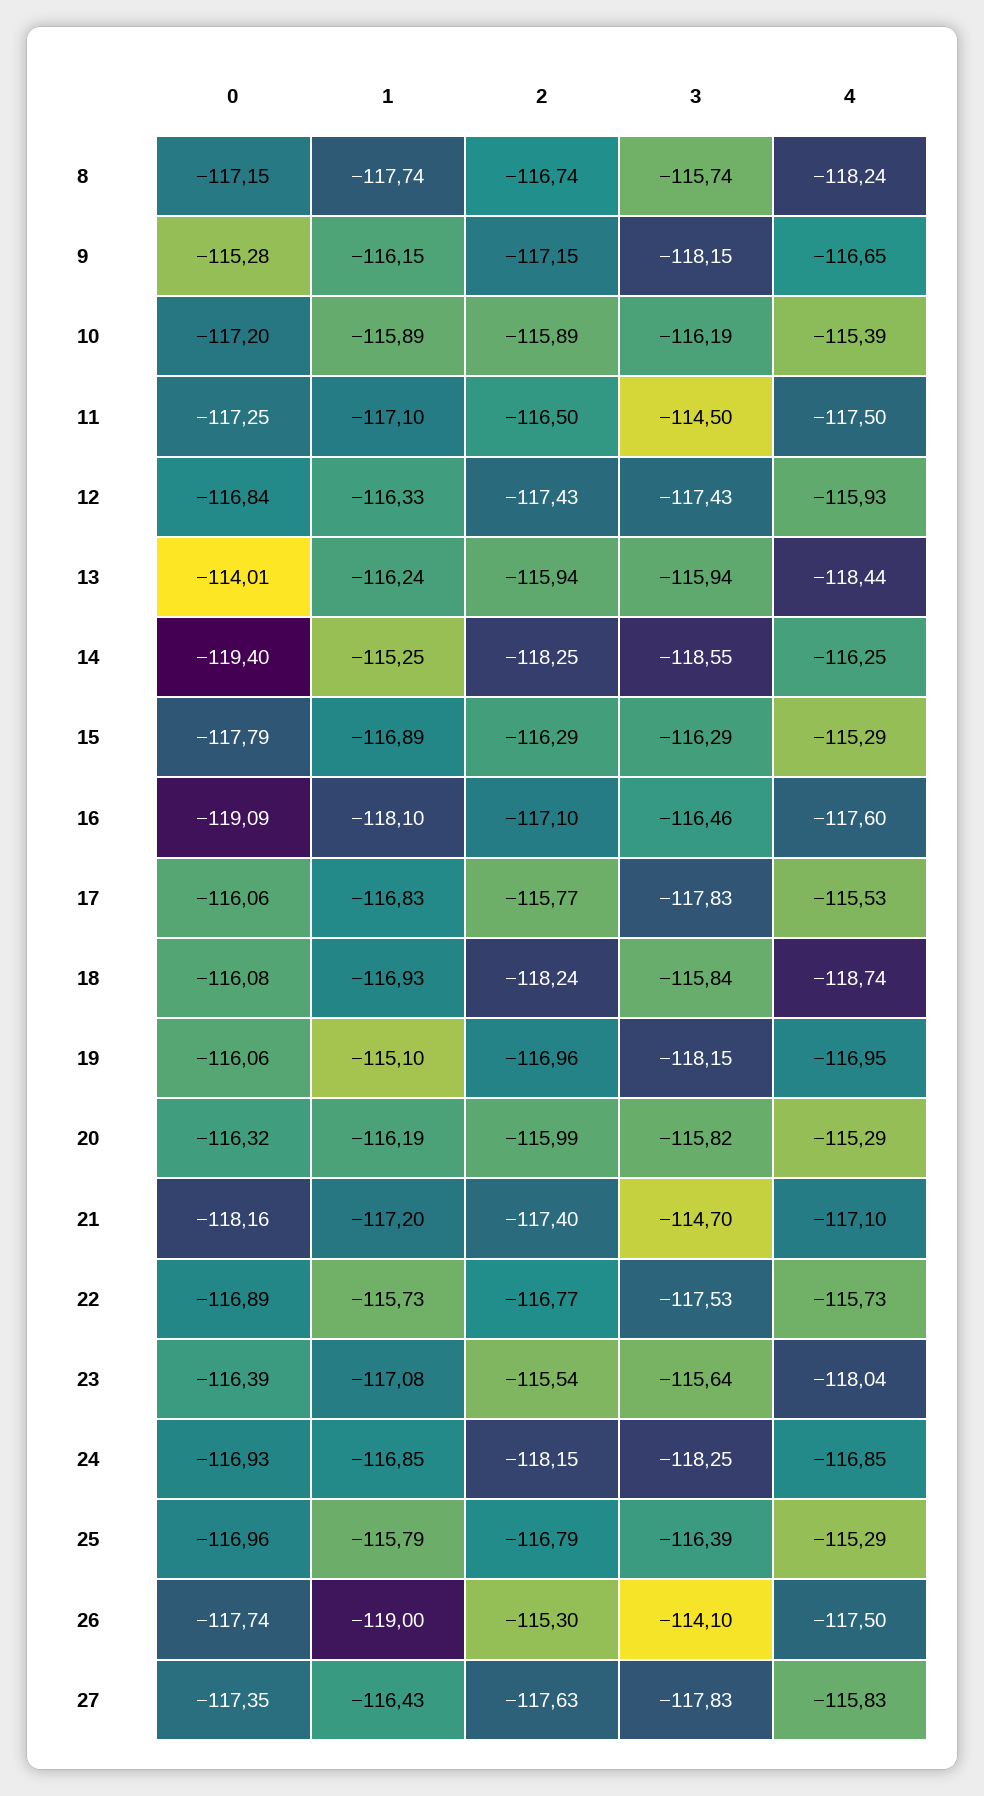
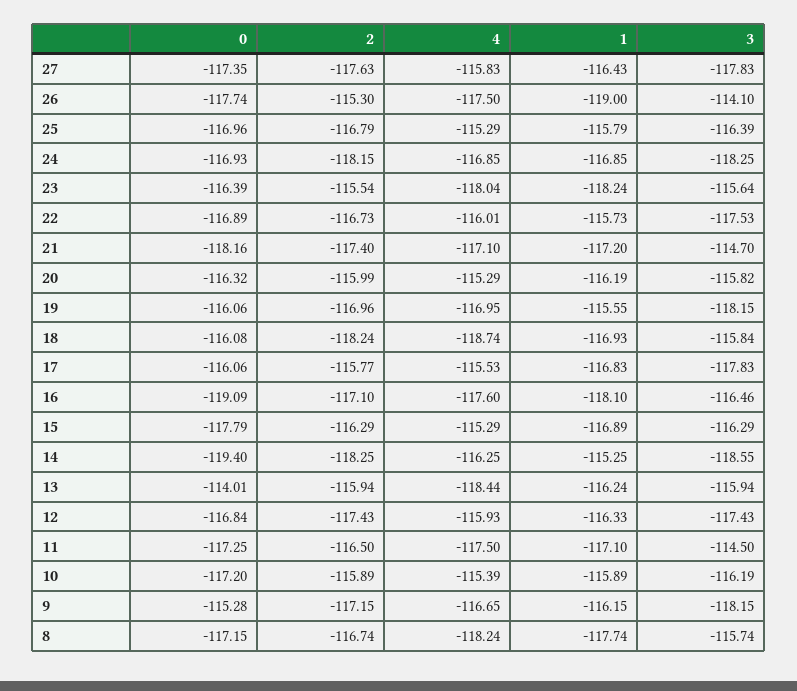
1, 19: -115.1 -> -115.55
2, 22: -116.77 -> -116.73
4, 22: -115.73 -> -116.01
1, 23: -117.08 -> -118.24

